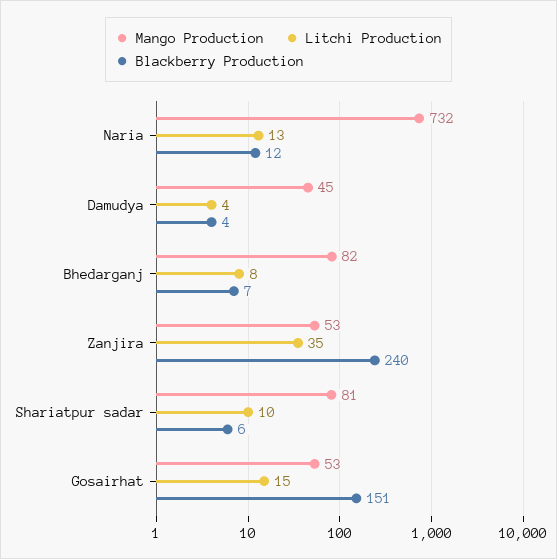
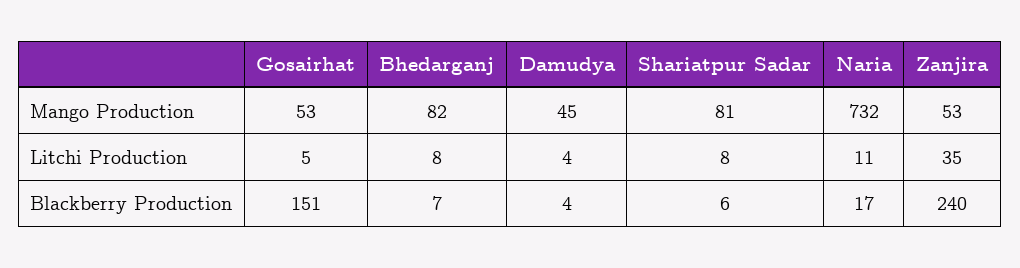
Litchi Production, Naria: 13 -> 11
Blackberry Production, Naria: 12 -> 17
Litchi Production, Shariatpur sadar: 10 -> 8
Litchi Production, Gosairhat: 15 -> 5

